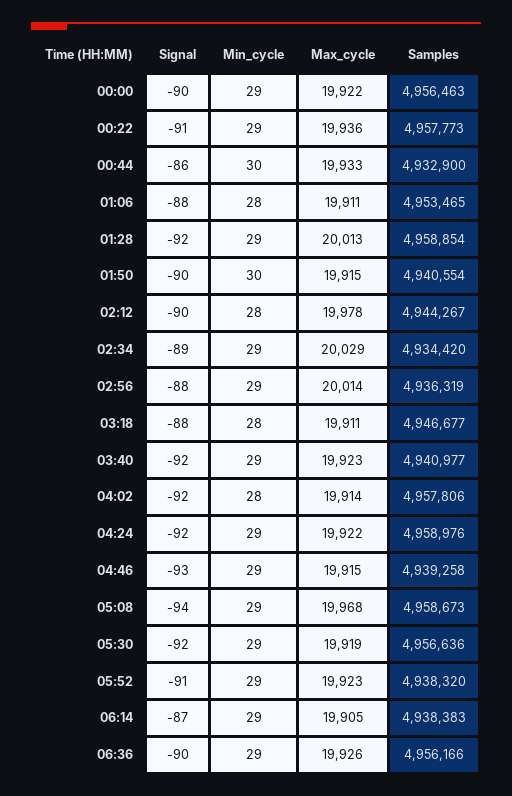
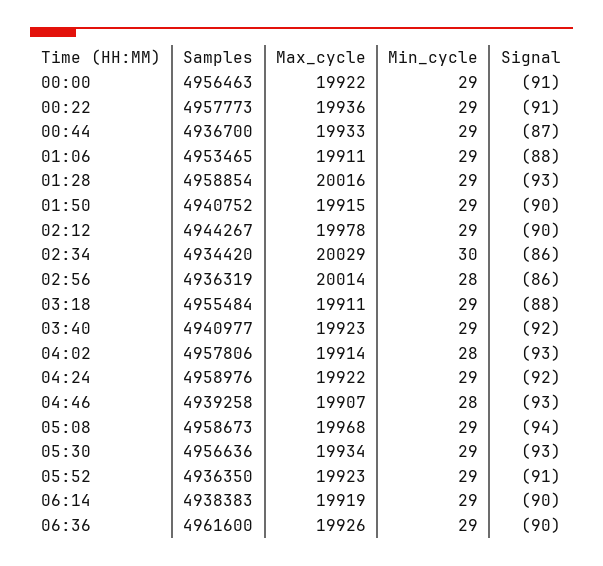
Signal, 00:00: -90 -> -91
Signal, 00:44: -86 -> -87
Min_cycle, 00:44: 30 -> 29
Samples, 00:44: 4932900 -> 4936700
Min_cycle, 01:06: 28 -> 29
Signal, 01:28: -92 -> -93
Max_cycle, 01:28: 20013 -> 20016
Min_cycle, 01:50: 30 -> 29
Samples, 01:50: 4940554 -> 4940752
Min_cycle, 02:12: 28 -> 29
Signal, 02:34: -89 -> -86
Min_cycle, 02:34: 29 -> 30
Signal, 02:56: -88 -> -86
Min_cycle, 02:56: 29 -> 28
Min_cycle, 03:18: 28 -> 29
Samples, 03:18: 4946677 -> 4955484
Signal, 04:02: -92 -> -93
Min_cycle, 04:46: 29 -> 28
Max_cycle, 04:46: 19915 -> 19907
Signal, 05:30: -92 -> -93
Max_cycle, 05:30: 19919 -> 19934
Samples, 05:52: 4938320 -> 4936350
Signal, 06:14: -87 -> -90
Max_cycle, 06:14: 19905 -> 19919
Samples, 06:36: 4956166 -> 4961600

